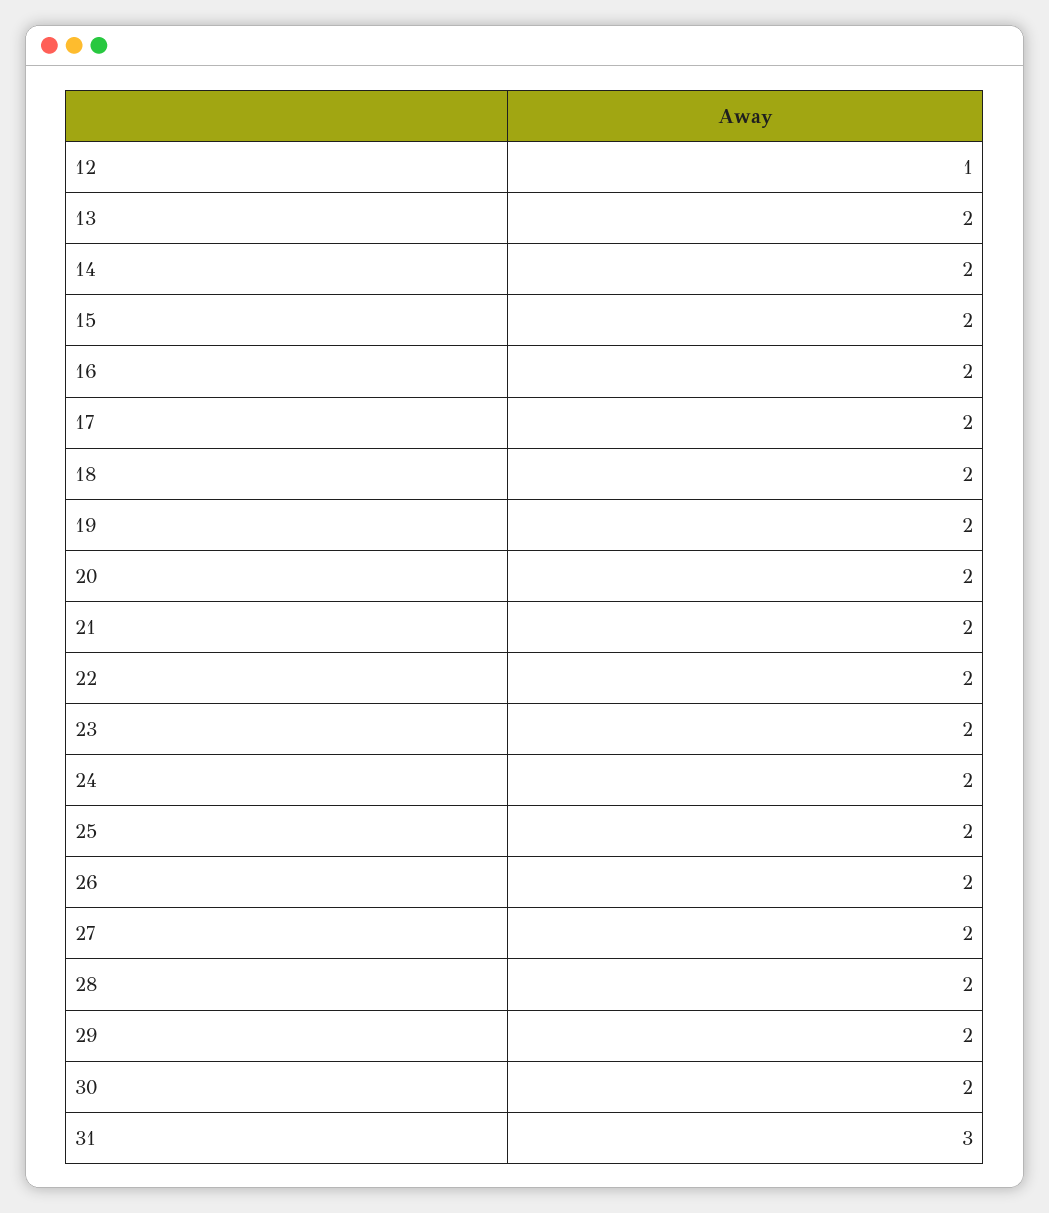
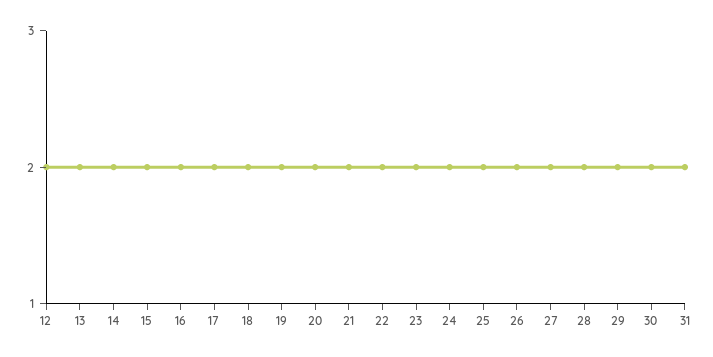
12: 1 -> 2
31: 3 -> 2

